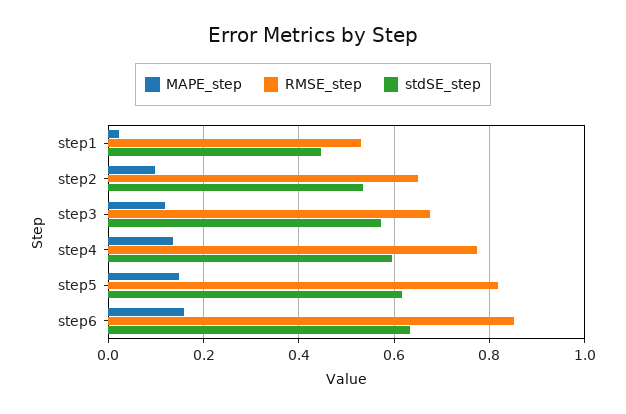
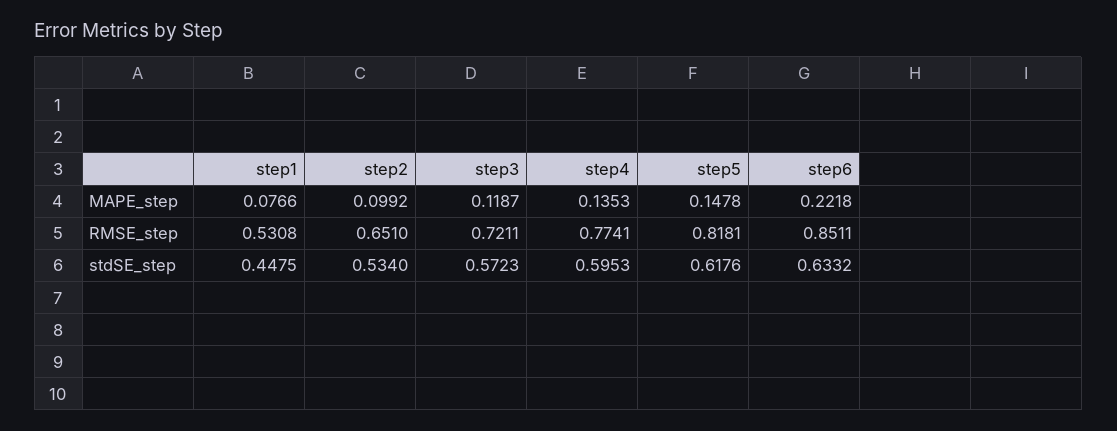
MAPE_step, step1: 0.02 -> 0.0766
RMSE_step, step3: 0.68 -> 0.7211
MAPE_step, step6: 0.16 -> 0.2218

